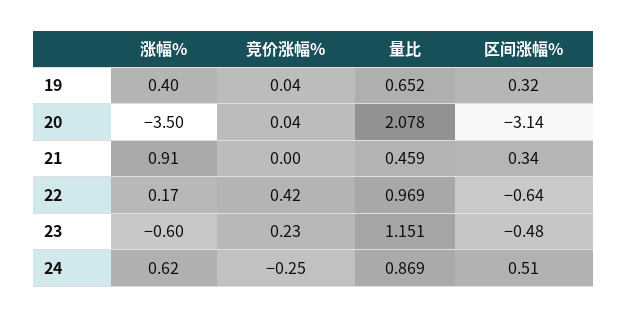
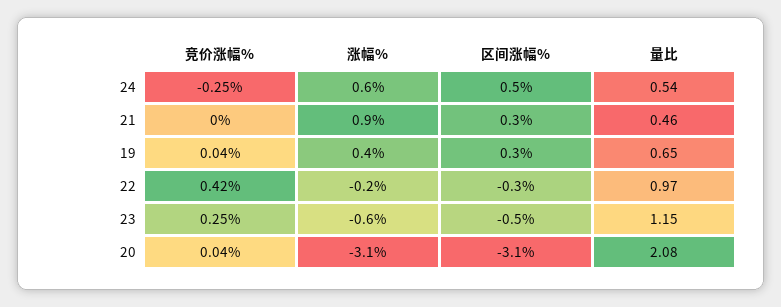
涨幅%, 20: -3.5 -> -3.1
涨幅%, 22: 0.17 -> -0.2
区间涨幅%, 22: -0.64 -> -0.3
竞价涨幅%, 23: 0.23 -> 0.25
量比, 24: 0.869 -> 0.54

